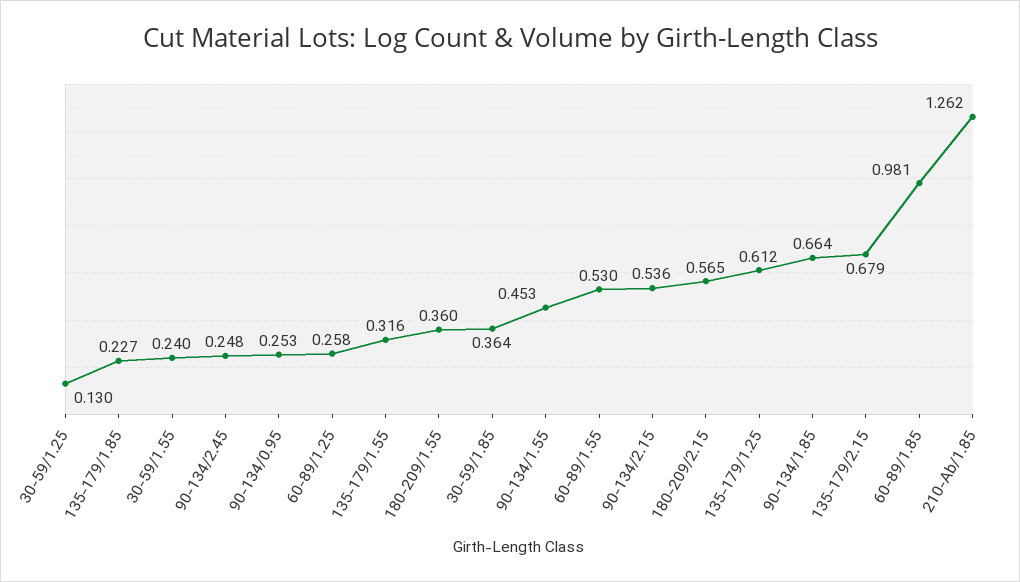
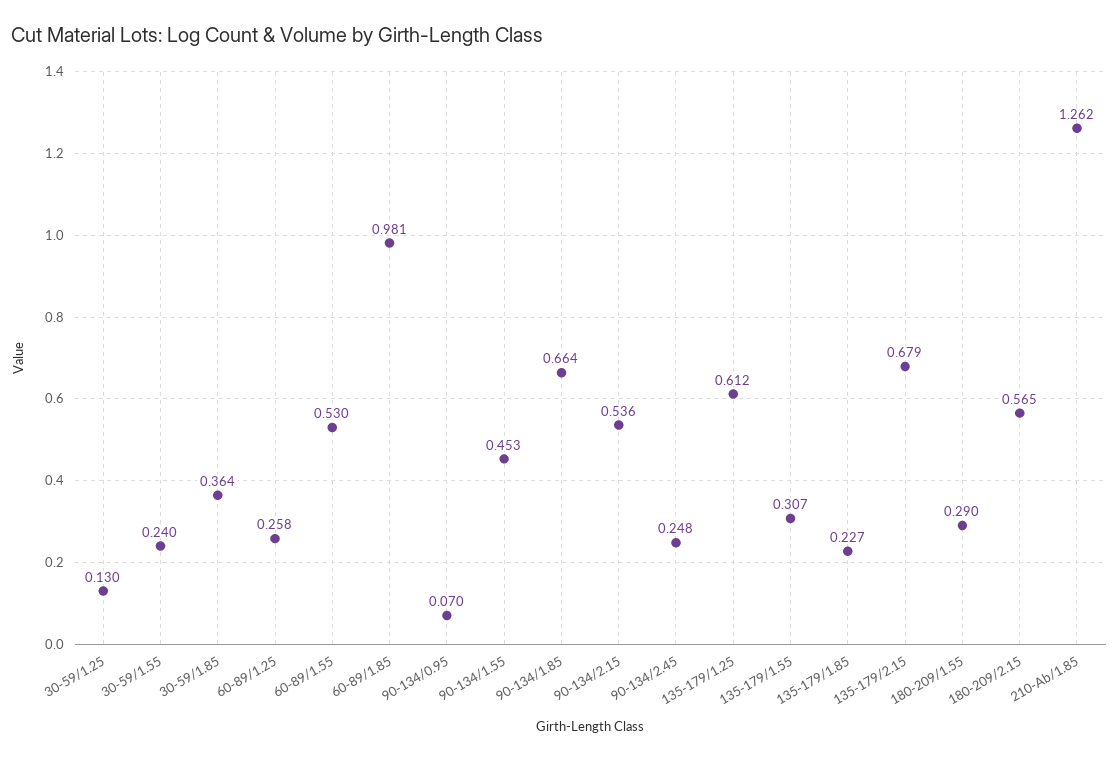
90-134/0.95: 0.253 -> 0.07
135-179/1.55: 0.316 -> 0.307
180-209/1.55: 0.36 -> 0.29

